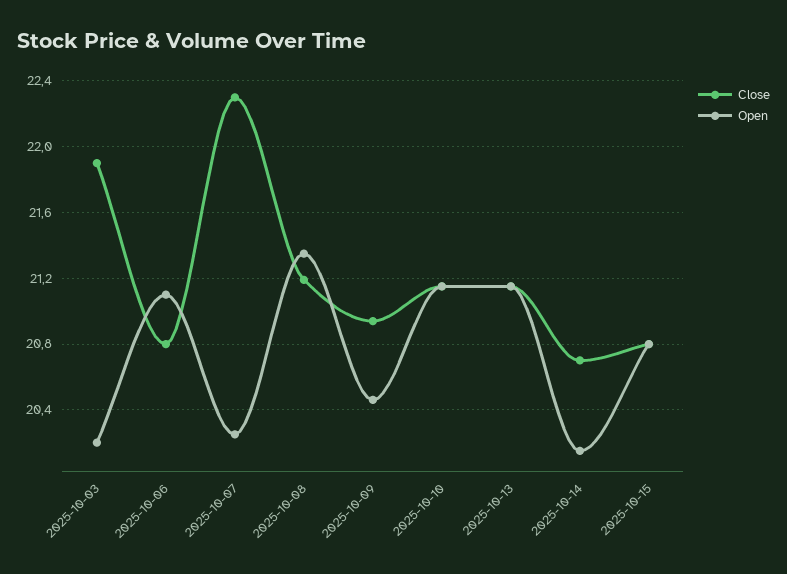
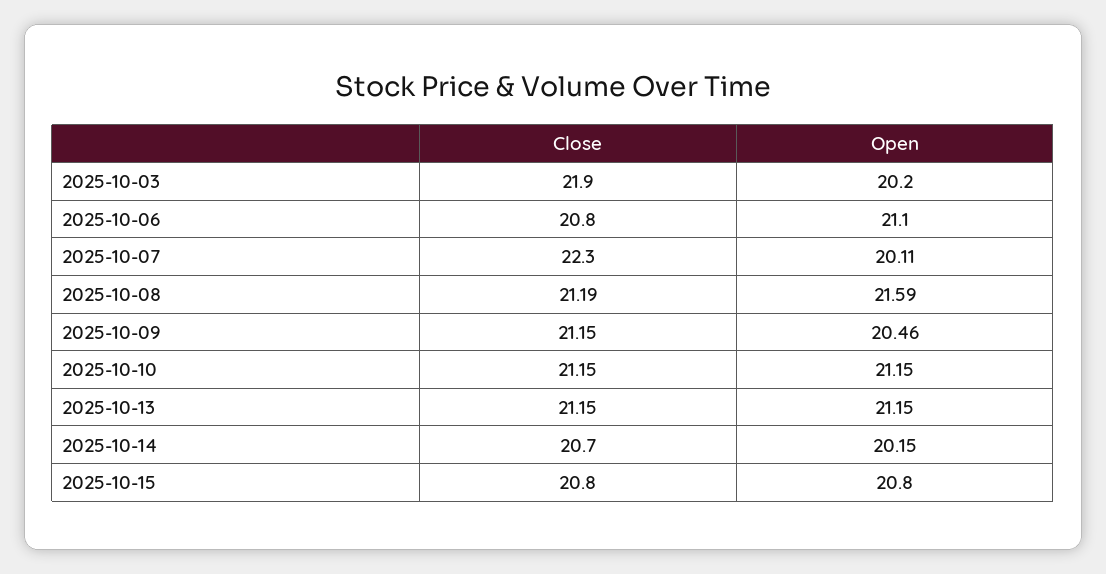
Open, 2025-10-07: 20.25 -> 20.11
Open, 2025-10-08: 21.35 -> 21.59
Close, 2025-10-09: 20.95 -> 21.15

